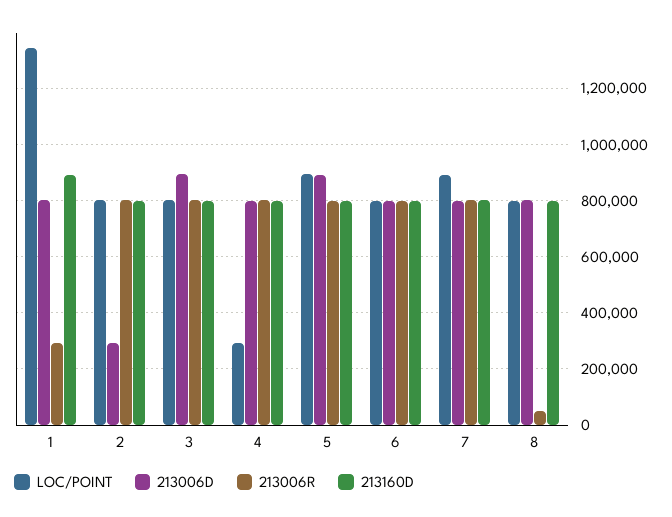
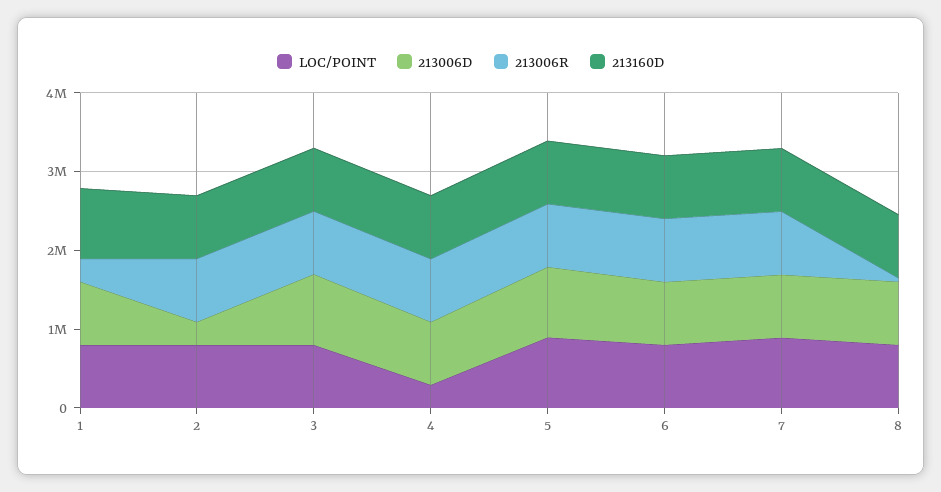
LOC/POINT, 1: 1350000 -> 800000

